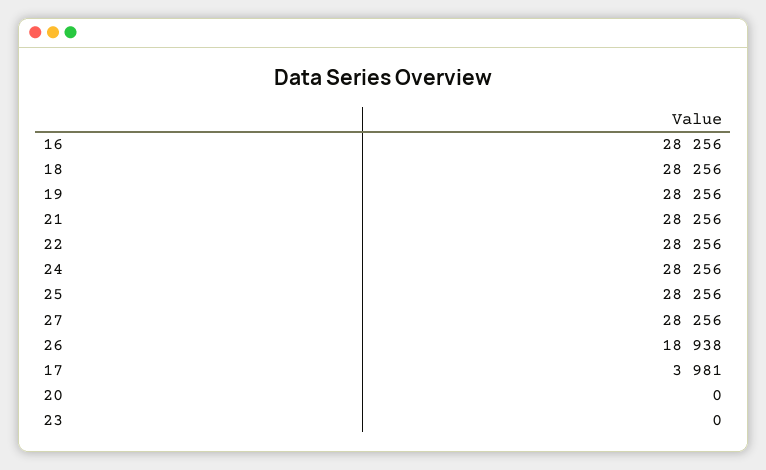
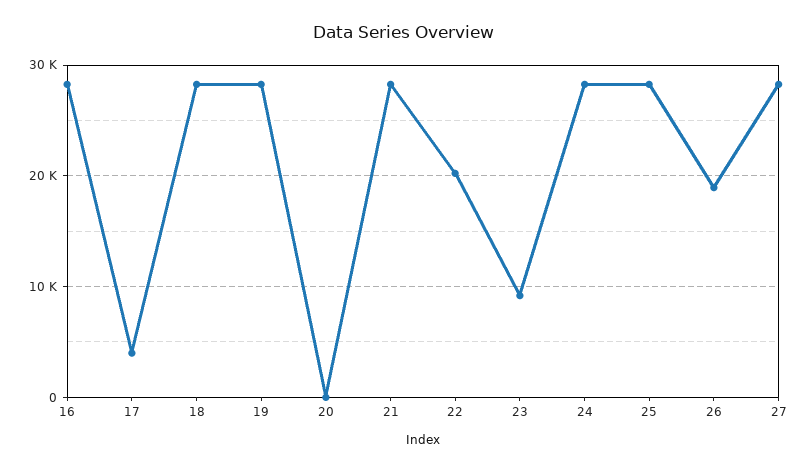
22: 28256 -> 20000
23: 0 -> 9000

